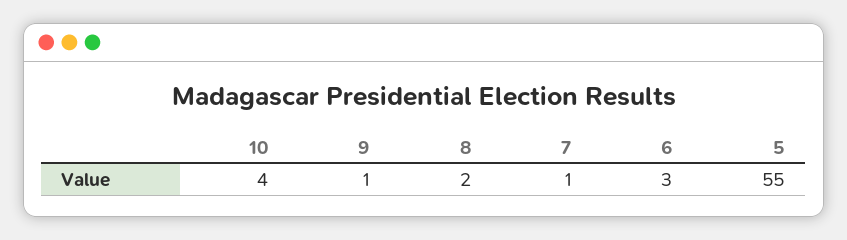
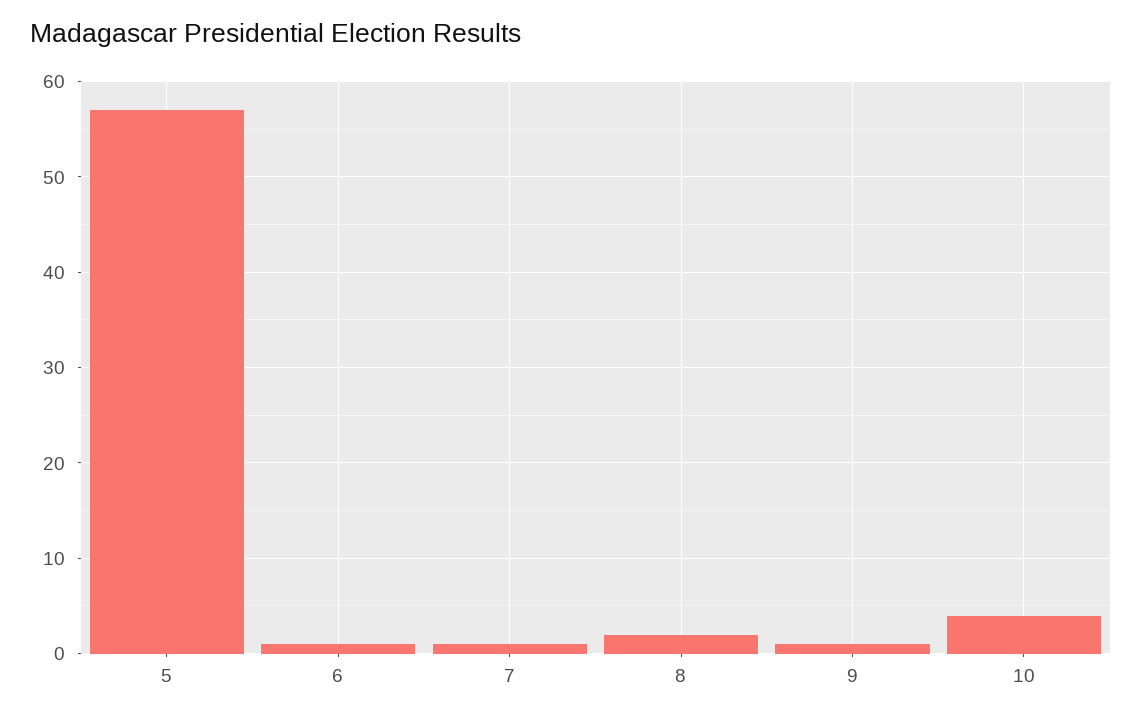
6: 3 -> 1
5: 55 -> 57

